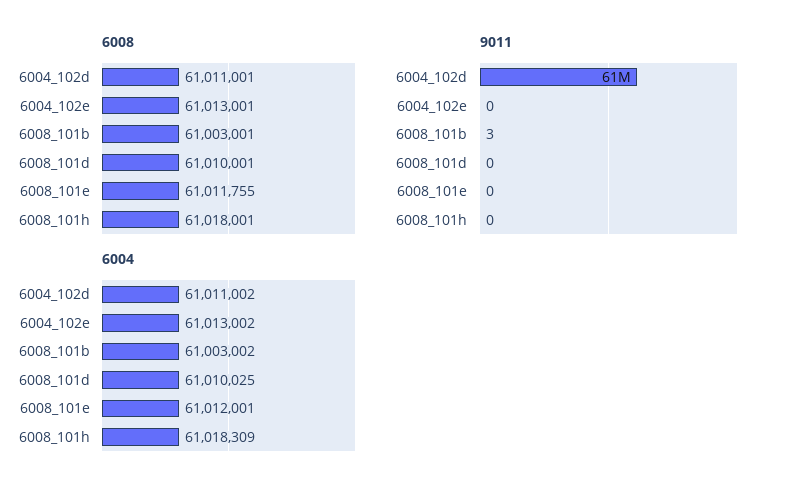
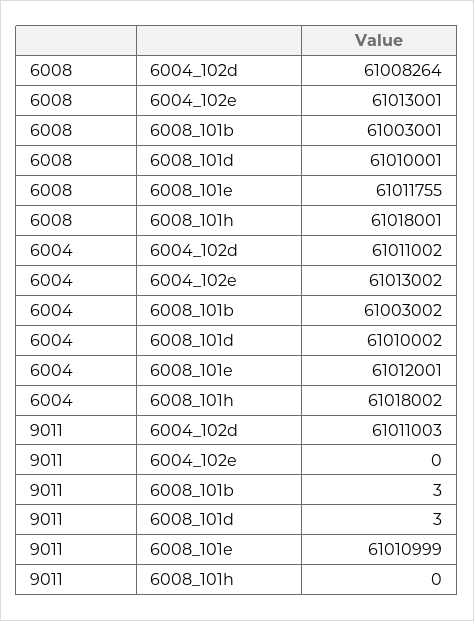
6008, 6004_102d: 61011001 -> 61008264
9011, 6008_101d: 0 -> 3
9011, 6008_101e: 0 -> 61010999
6004, 6008_101d: 61010025 -> 61010002
6004, 6008_101h: 61018309 -> 61018002

